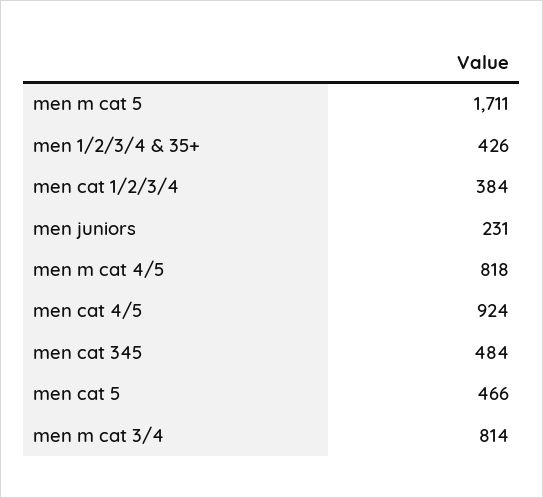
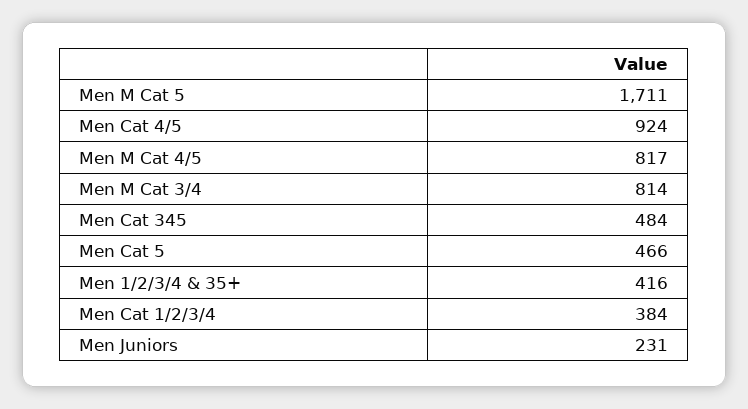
men 1/2/3/4 & 35+: 426 -> 416
men m cat 4/5: 818 -> 817

